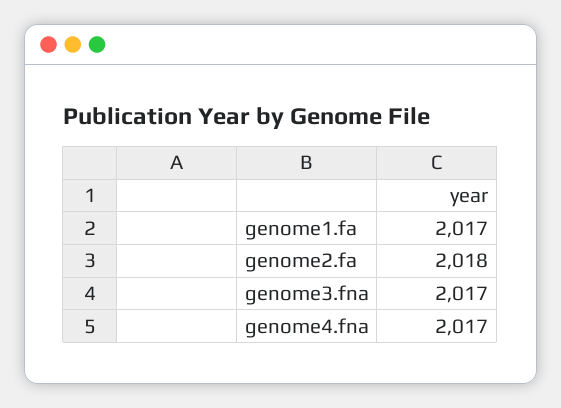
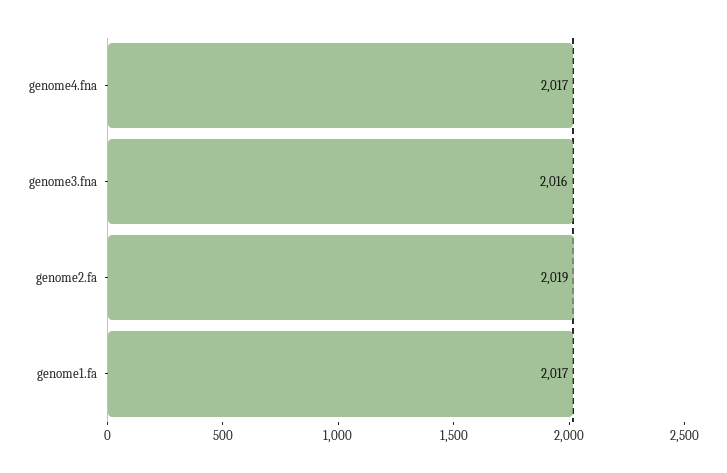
genome2.fa: 2018 -> 2019
genome3.fna: 2017 -> 2016

